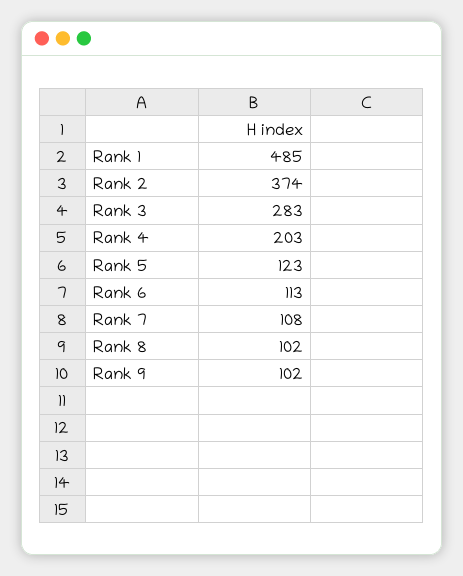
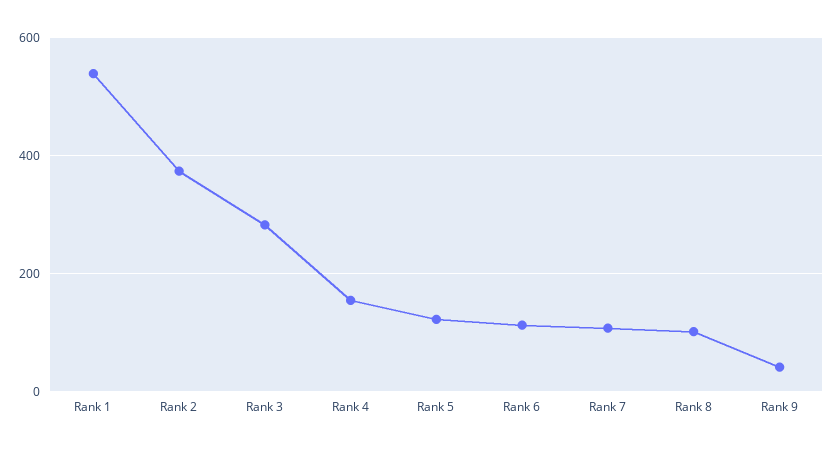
Rank 1: 485 -> 540
Rank 4: 203 -> 160
Rank 9: 102 -> 40

